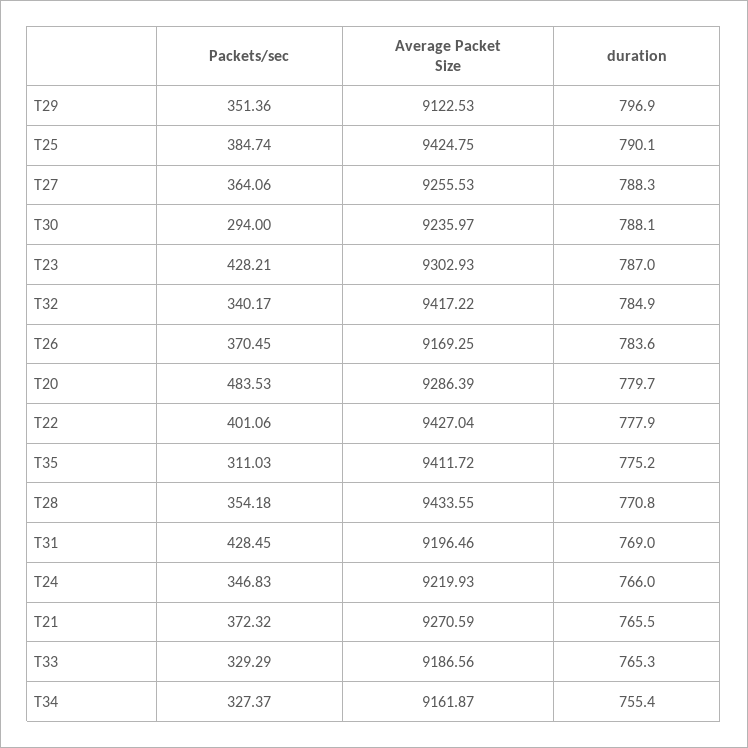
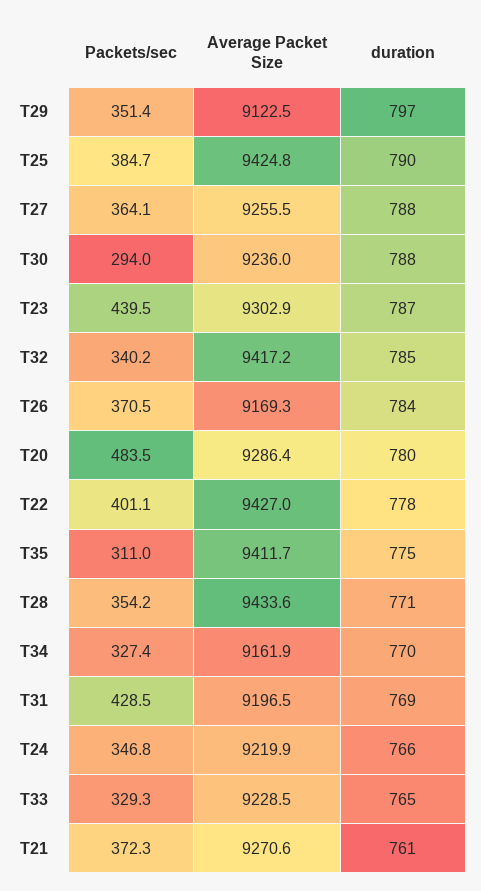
Packets/sec, T23: 428.21 -> 439.5
duration, T21: 765.5 -> 761
Average Packet Size, T33: 9186.56 -> 9228.5
duration, T34: 755.4 -> 770

